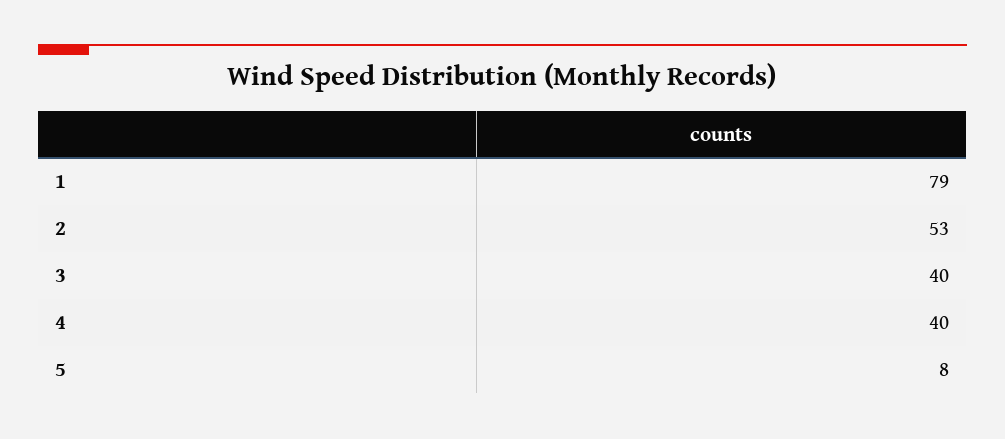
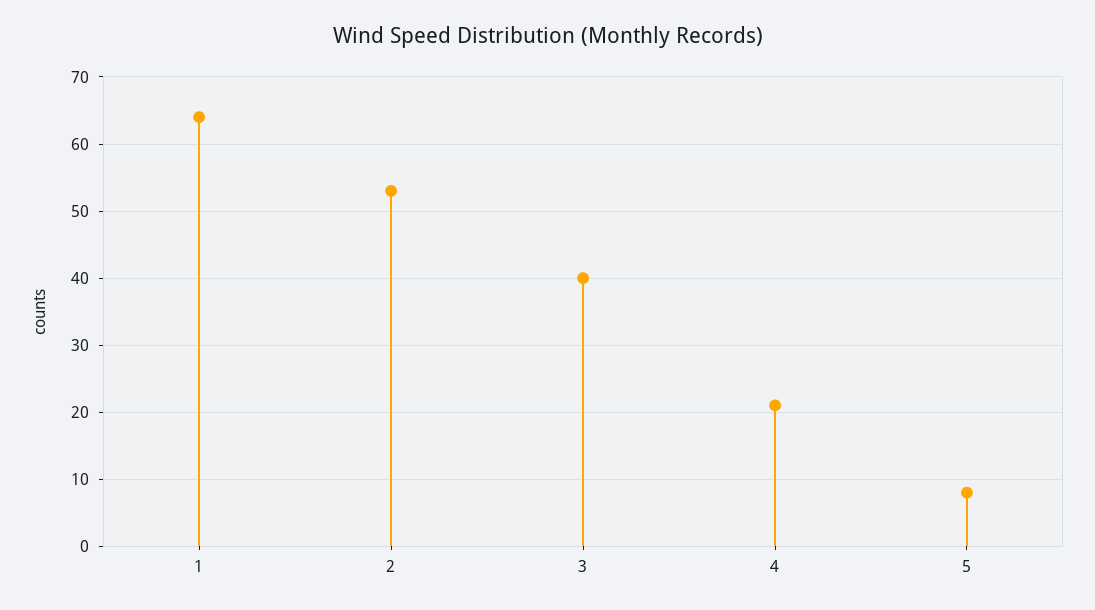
1: 79 -> 64
4: 40 -> 21

